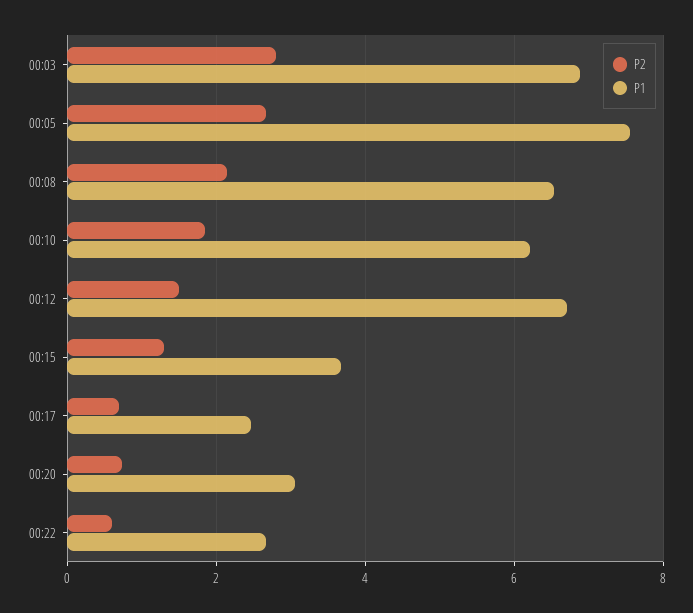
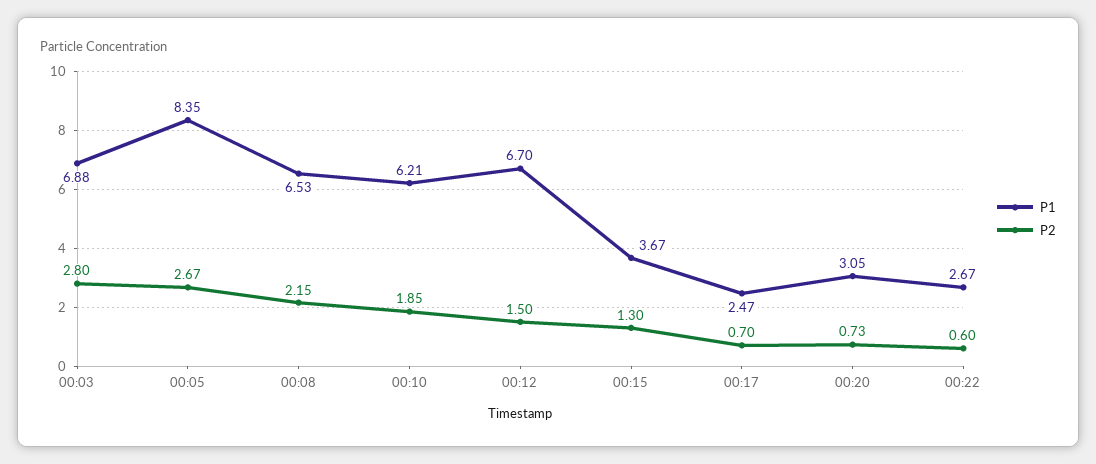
P1, 00:05: 7.6 -> 8.35

